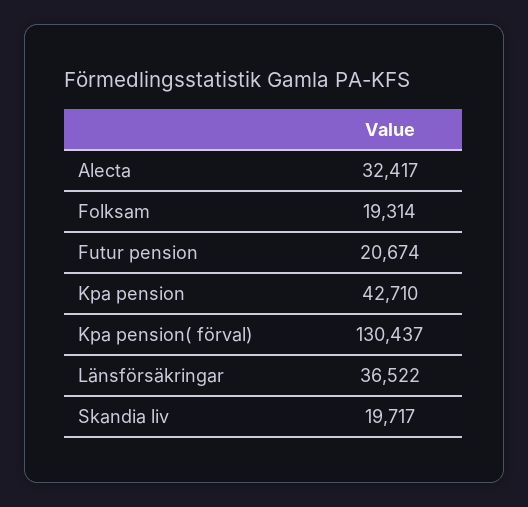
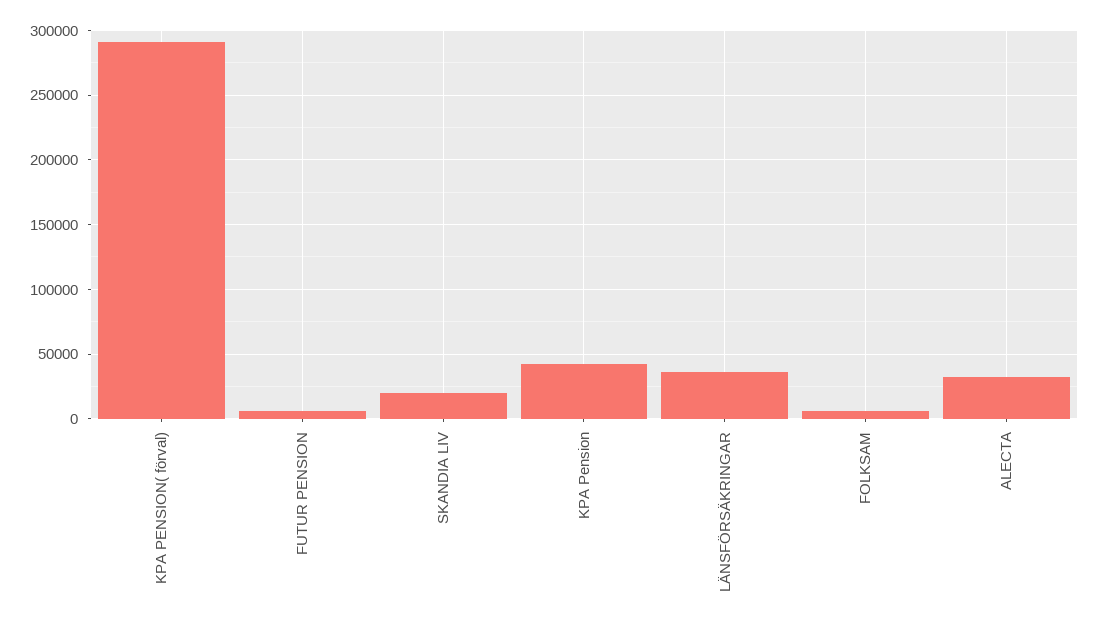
Folksam: 19314 -> 5000
Futur pension: 20674 -> 5000
Kpa pension( förval): 130437 -> 290000

